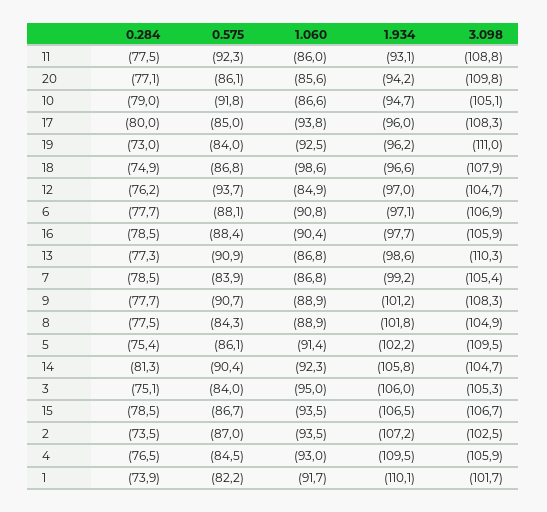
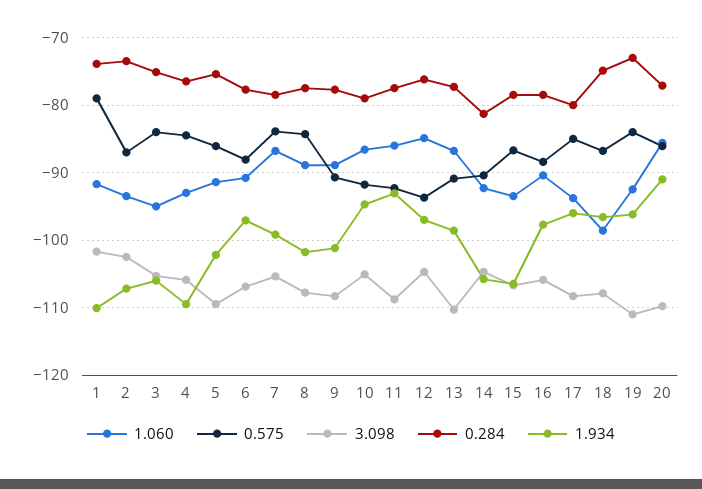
1.934, 20: -94.2 -> -91
3.098, 8: -104.9 -> -108
0.575, 1: -82.2 -> -79

